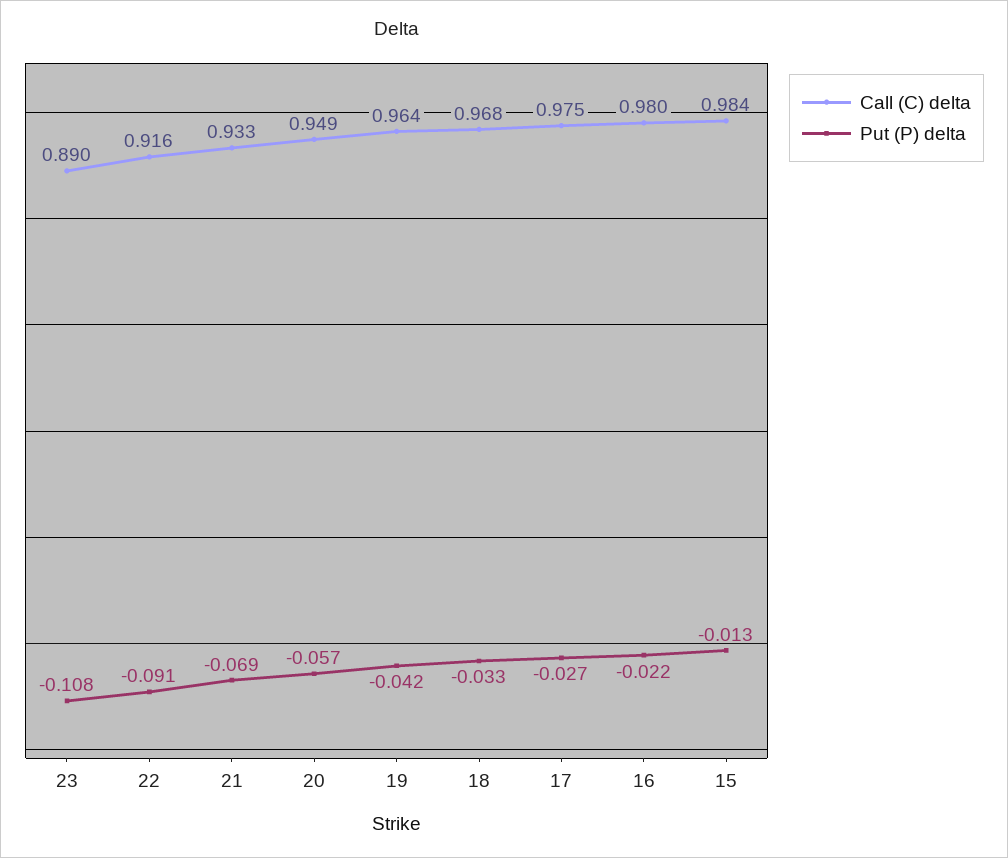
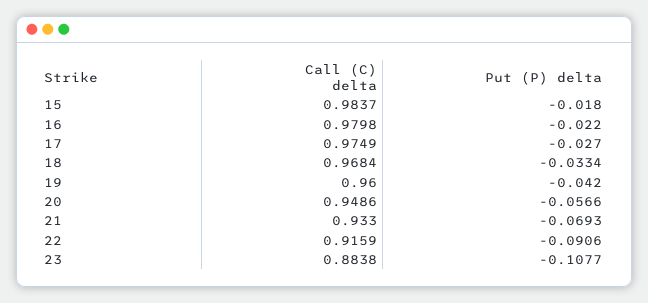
Call (C) delta, 23: 0.89 -> 0.8838
Call (C) delta, 19: 0.964 -> 0.96
Put (P) delta, 15: -0.013 -> -0.018

